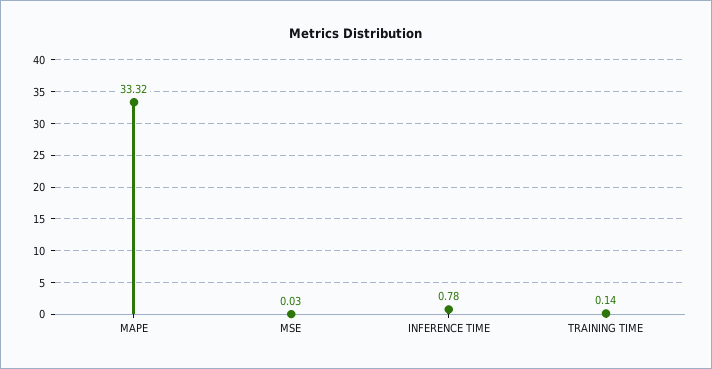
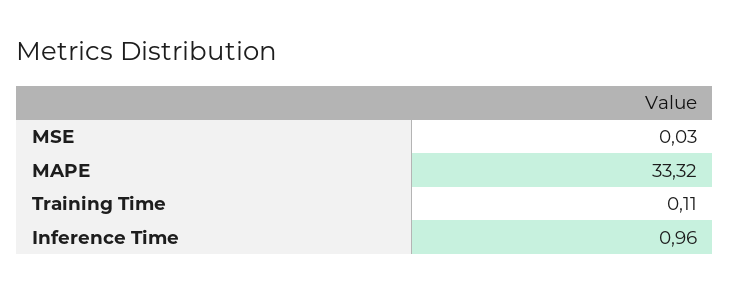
INFERENCE TIME: 0.78 -> 0.96
TRAINING TIME: 0.14 -> 0.11

